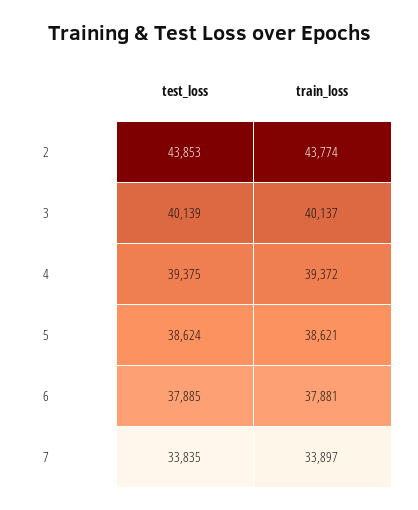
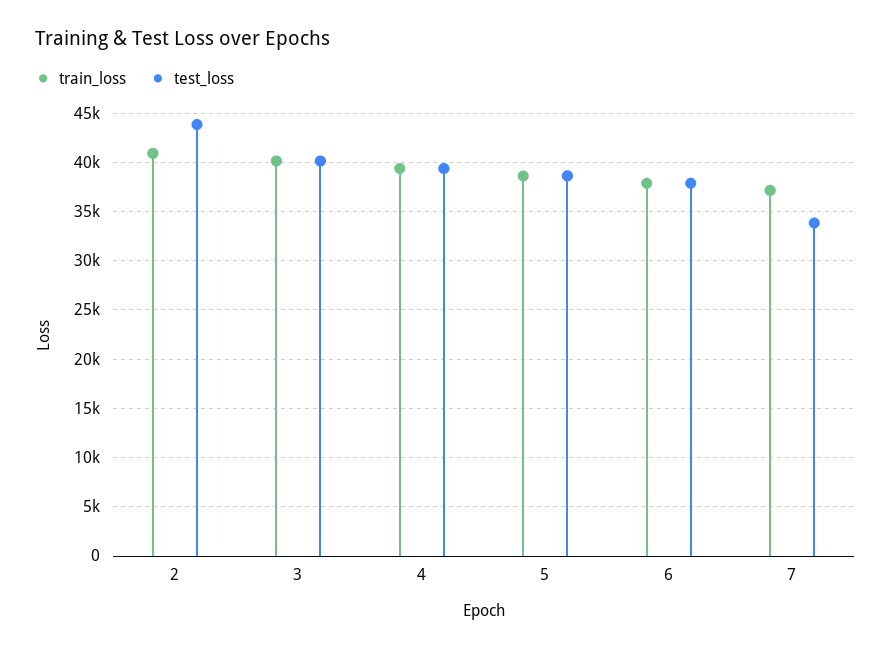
train_loss, 2: 43774 -> 41000
train_loss, 7: 33897 -> 37000

